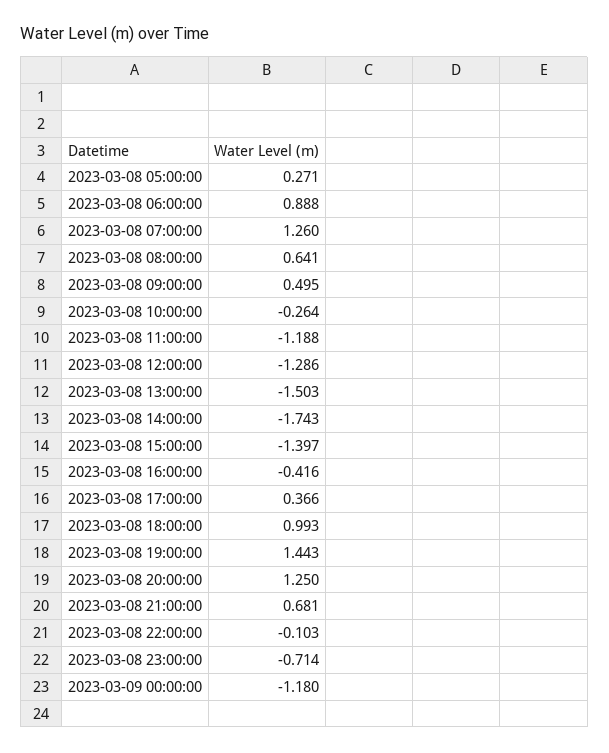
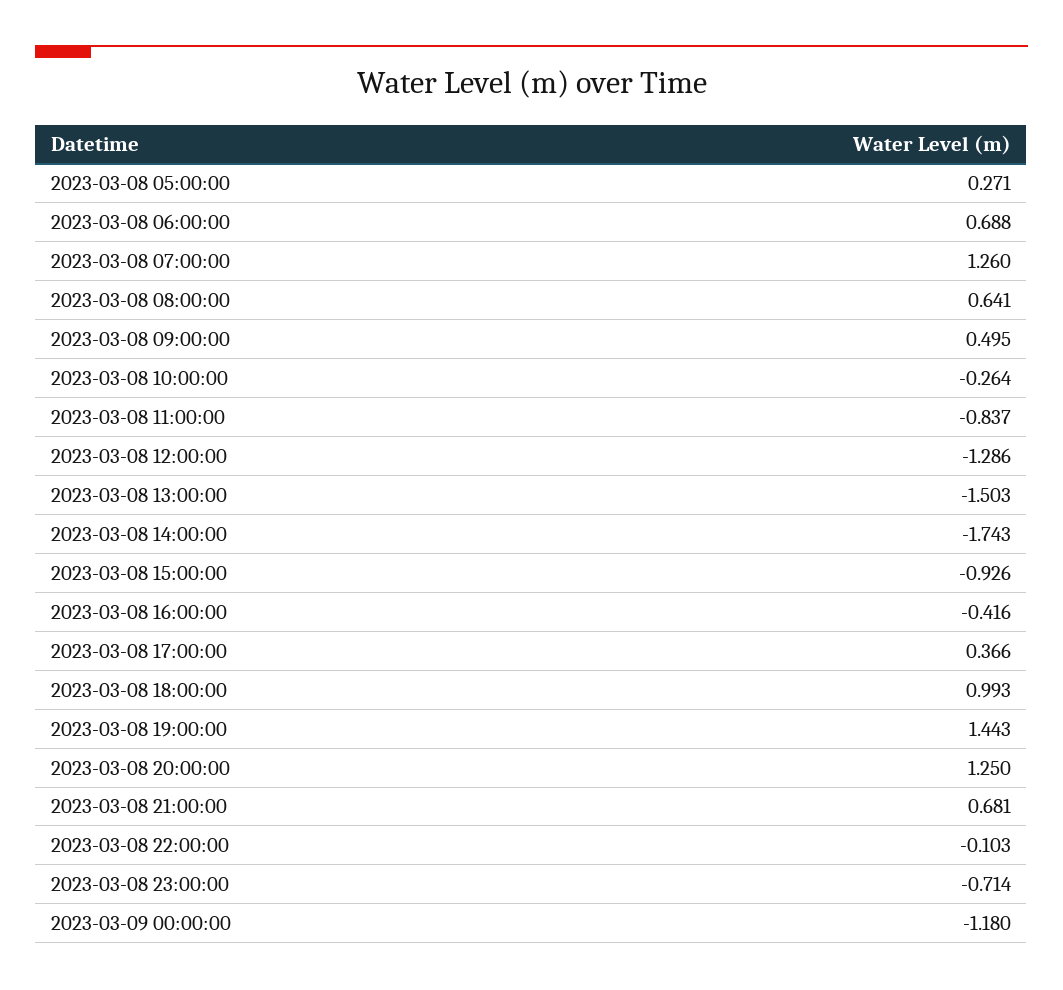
2023-03-08 06:00:00: 0.888 -> 0.688
2023-03-08 11:00:00: -1.188 -> -0.837
2023-03-08 15:00:00: -1.397 -> -0.926

